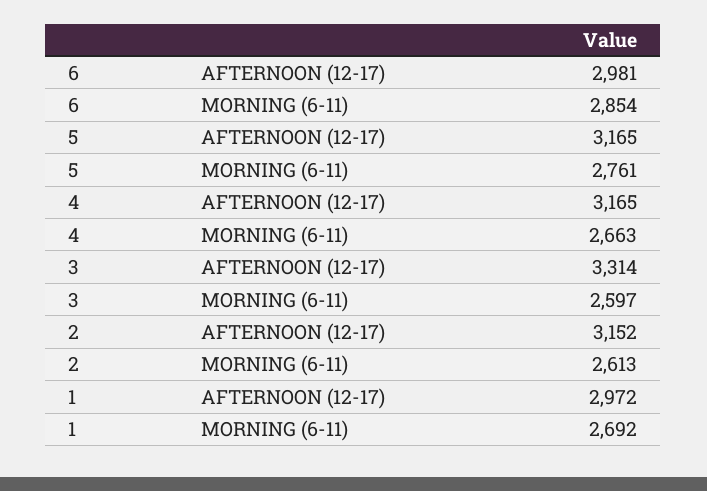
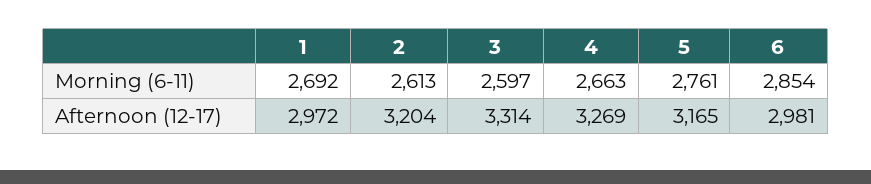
4, AFTERNOON (12-17): 3165 -> 3269
2, AFTERNOON (12-17): 3152 -> 3204

